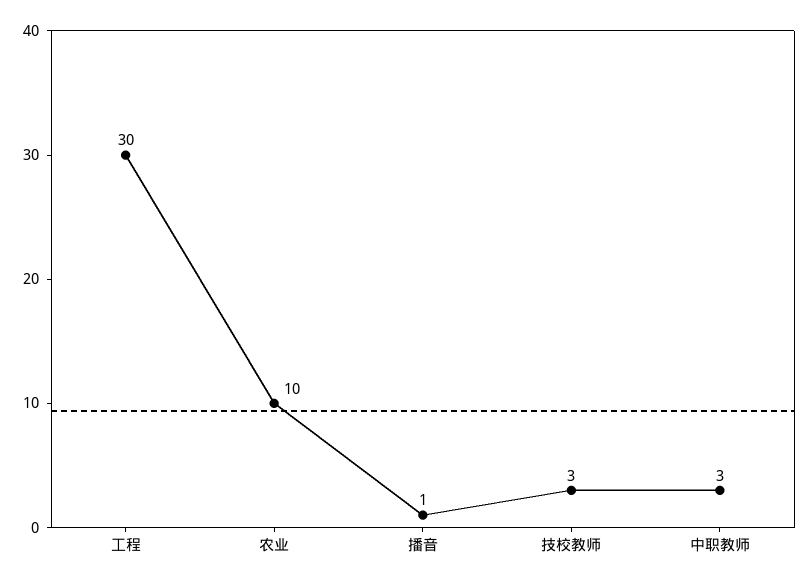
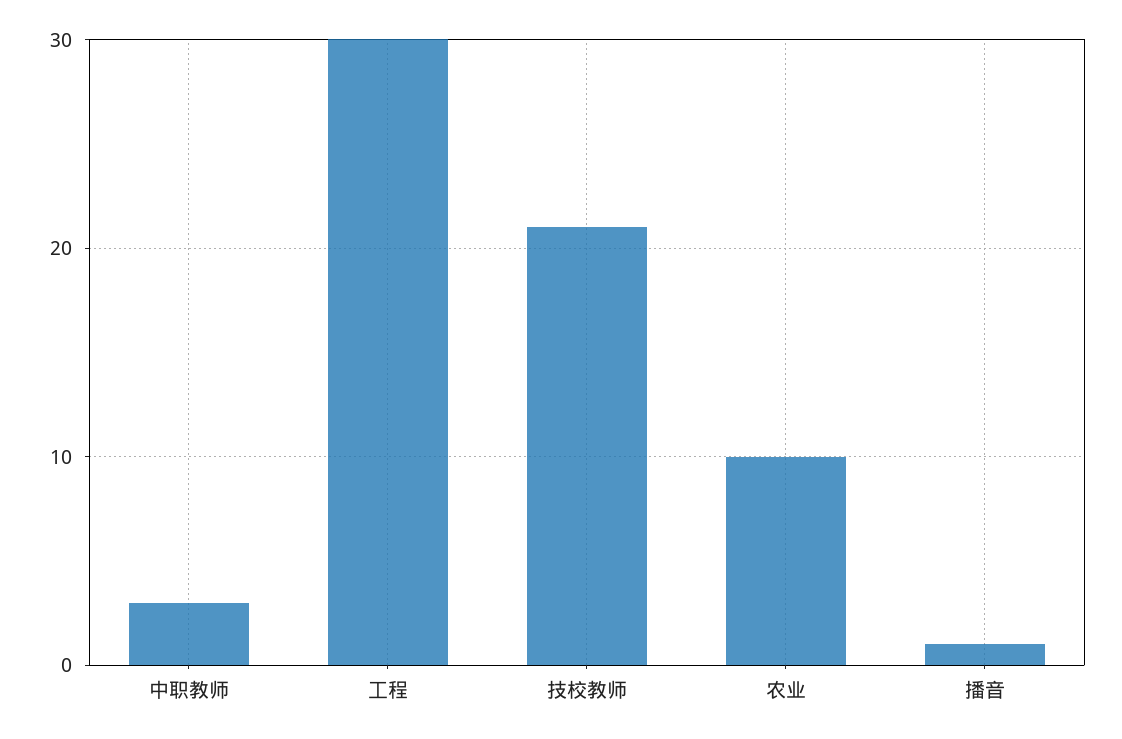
技校教师: 3 -> 21

